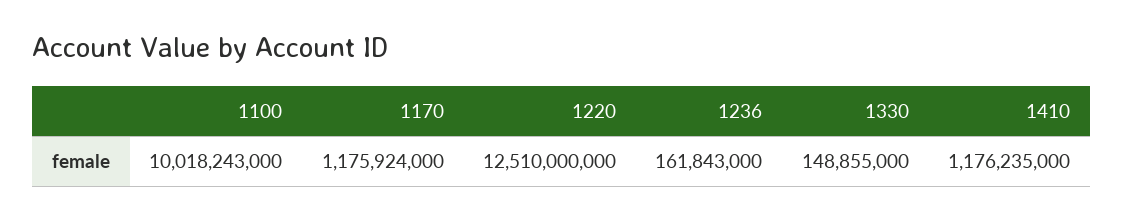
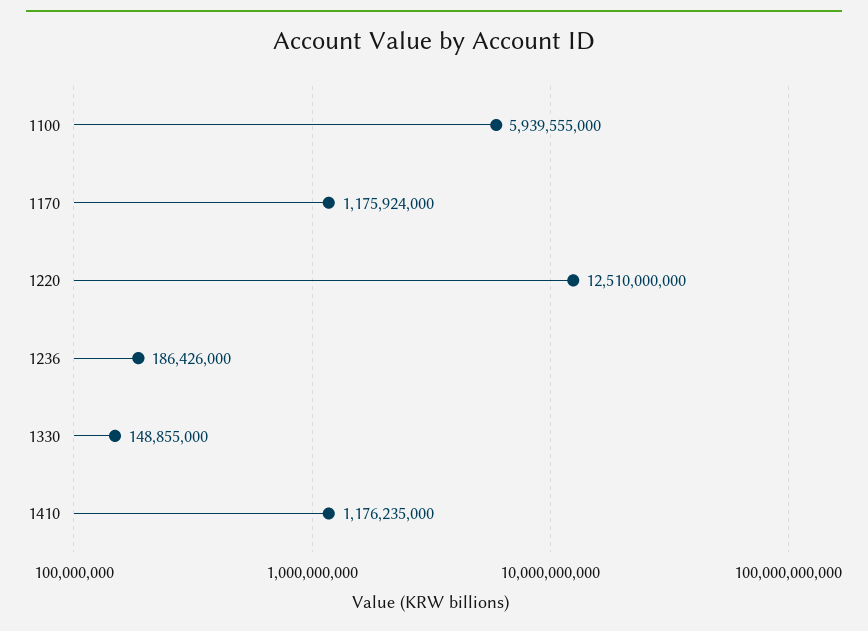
1100: 10018243000 -> 5939555000
1236: 161843000 -> 186426000

